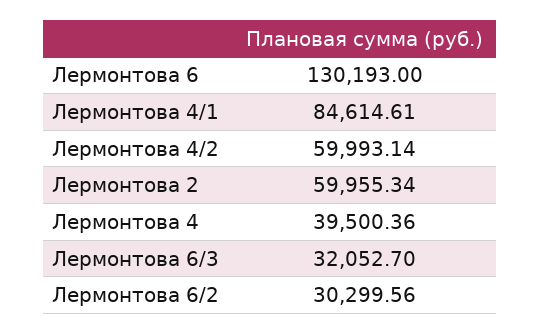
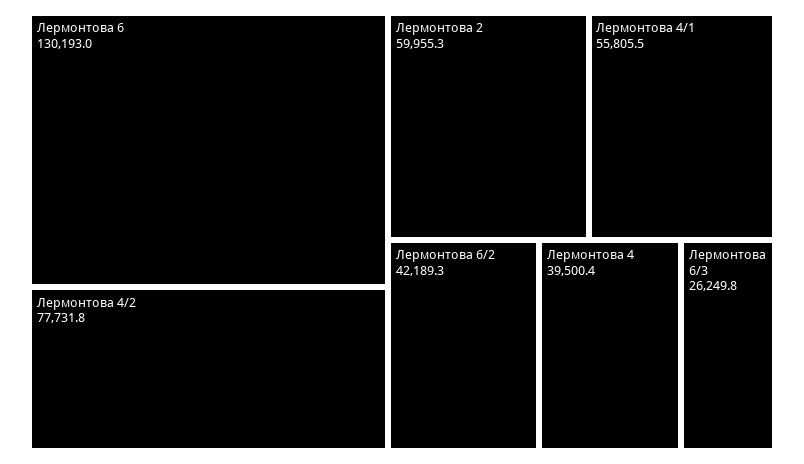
Лермонтова 4/1: 84614.61 -> 55805.5
Лермонтова 4/2: 59993.14 -> 77731.8
Лермонтова 6/3: 32052.7 -> 26249.8
Лермонтова 6/2: 30299.56 -> 42189.3

